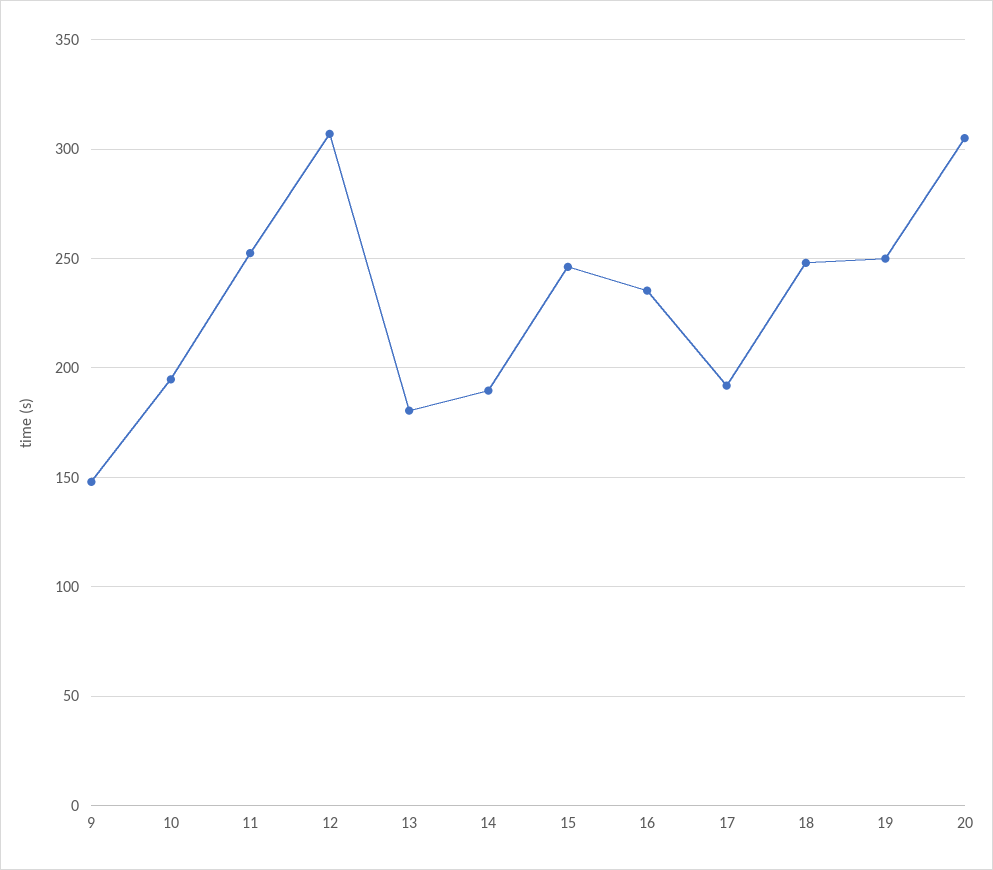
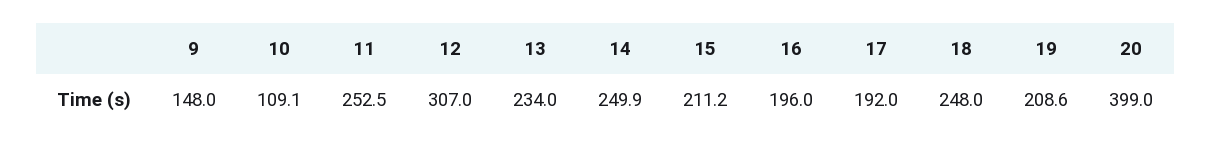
10: 195 -> 109.1
13: 180 -> 234
14: 190 -> 249.9
15: 245 -> 211.2
16: 235 -> 196
19: 250 -> 208.6
20: 305 -> 399

